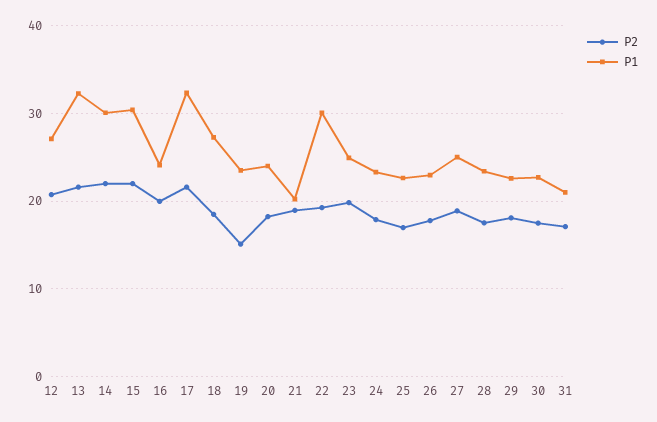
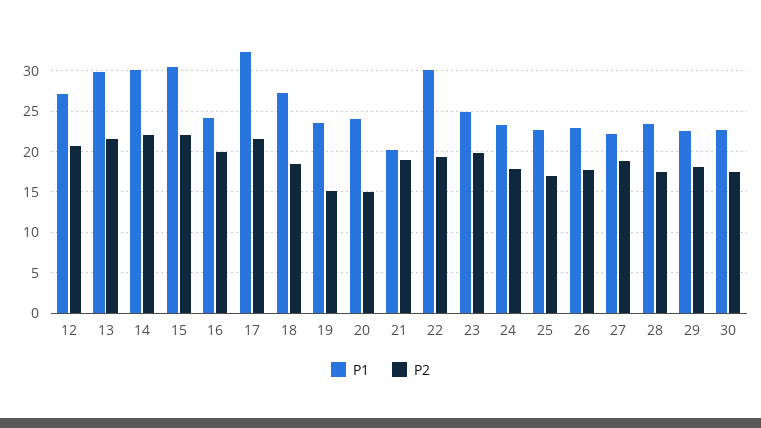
P1, 13: 32 -> 30
P2, 20: 18 -> 15
P1, 27: 25 -> 22
P2, 31: 17 -> none
P1, 31: 21 -> none

